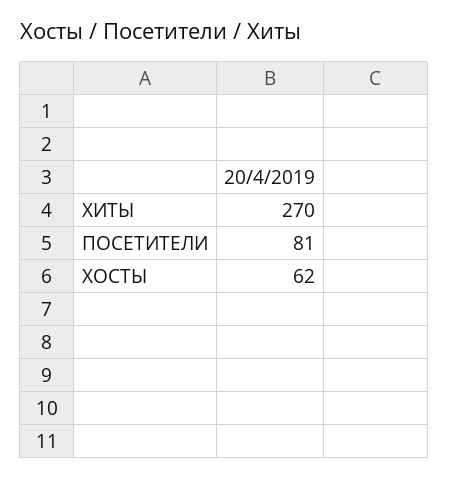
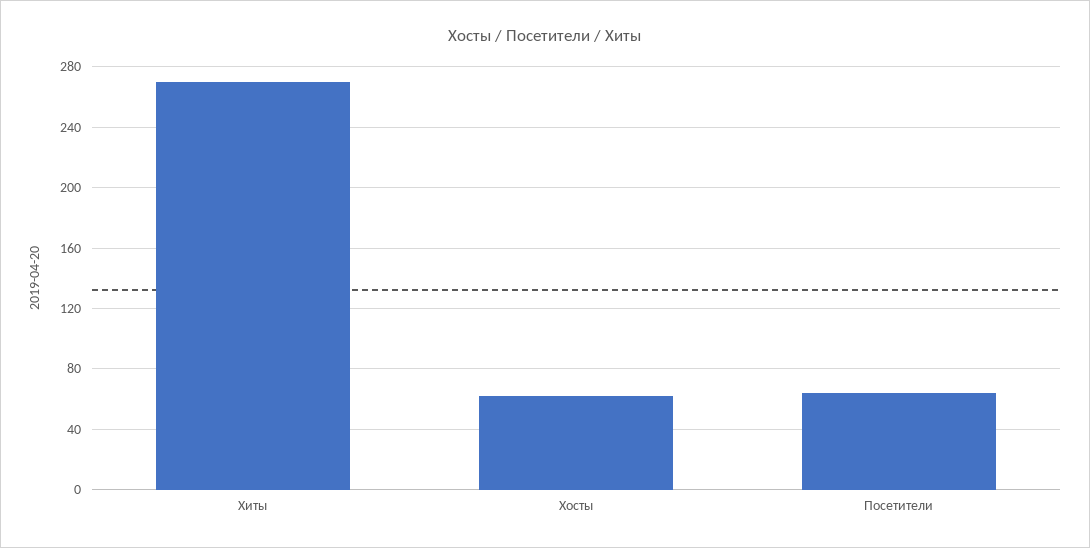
ПОСЕТИТЕЛИ: 81 -> 65

